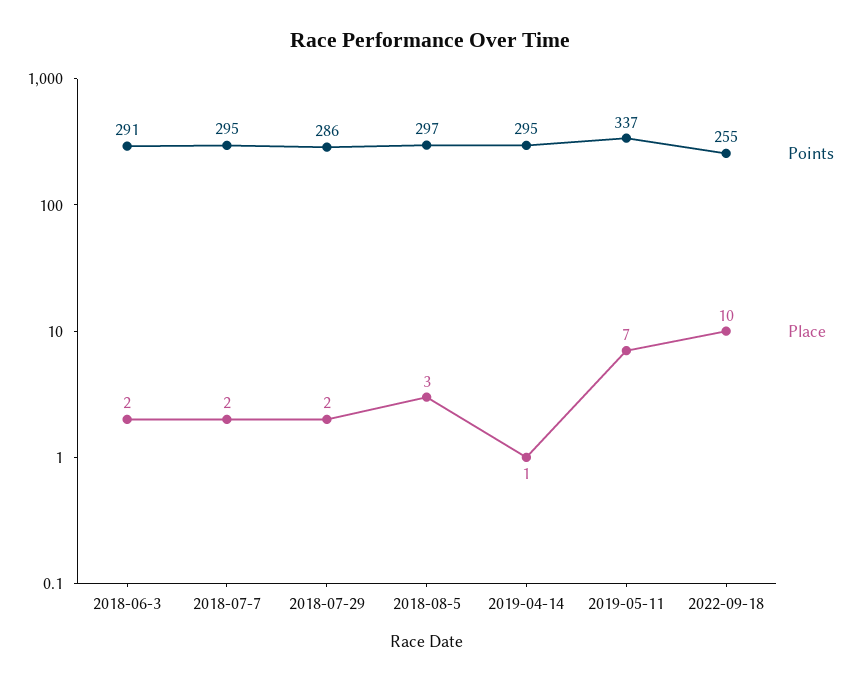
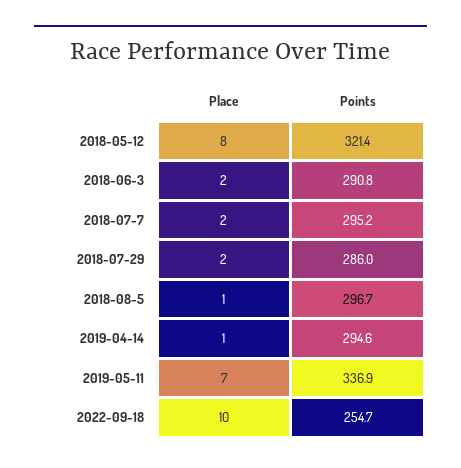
Place, 2018-08-5: 3 -> 1
Place, 2018-05-12: none -> 8
Points, 2018-05-12: none -> 321.4

